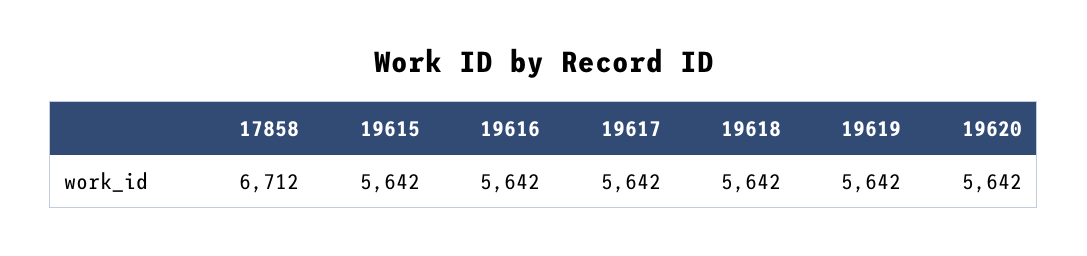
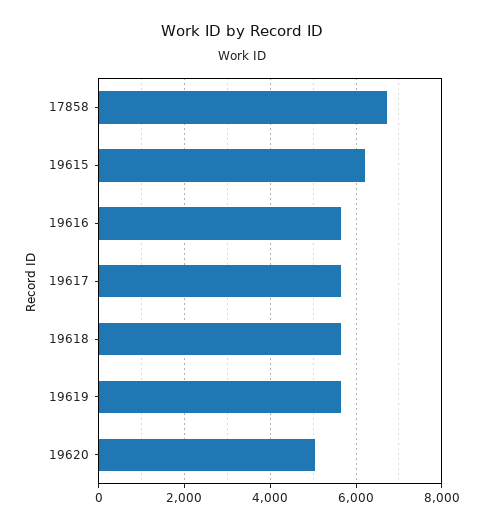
19615: 5642 -> 6200
19620: 5642 -> 5000

